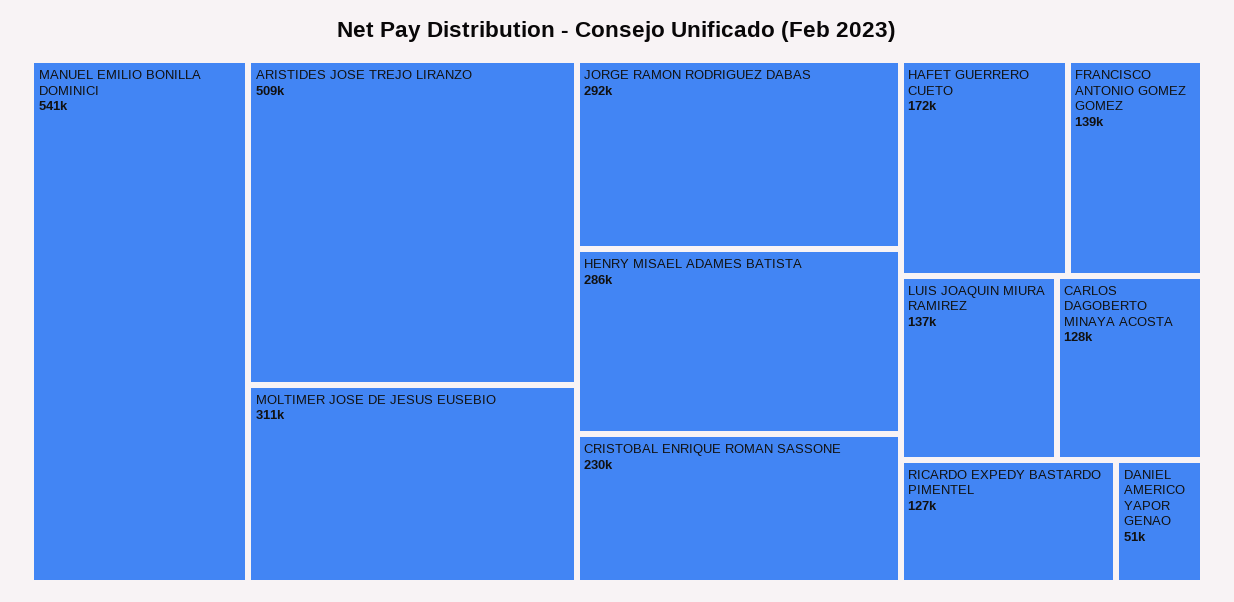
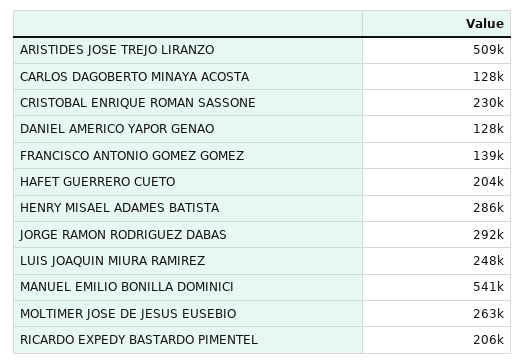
MOLTIMER JOSE DE JESUS EUSEBIO: 311000 -> 263000
HAFET GUERRERO CUETO: 172000 -> 204000
LUIS JOAQUIN MIURA RAMIREZ: 137000 -> 248000
RICARDO EXPEDY BASTARDO PIMENTEL: 127000 -> 206000
DANIEL AMERICO YAPOR GENAO: 51000 -> 128000

